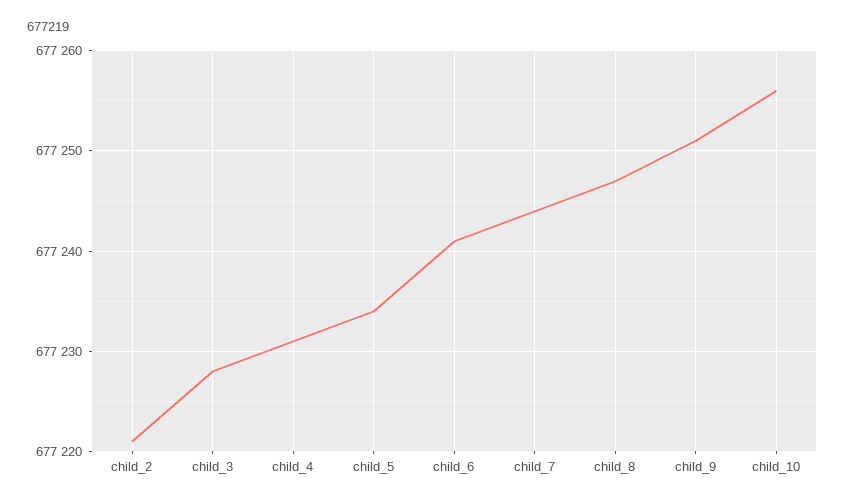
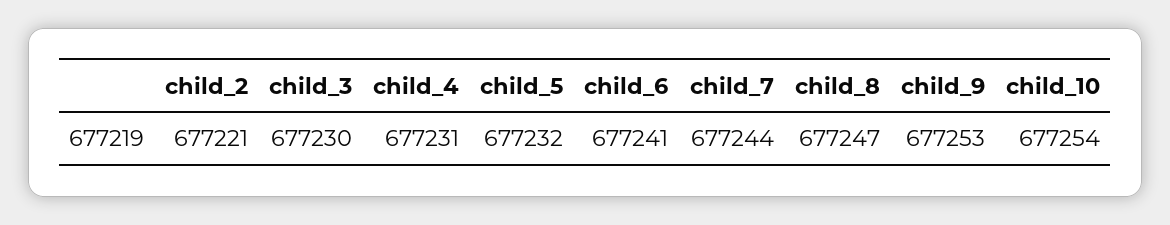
child_3: 677228 -> 677230
child_5: 677234 -> 677232
child_9: 677251 -> 677253
child_10: 677256 -> 677254

